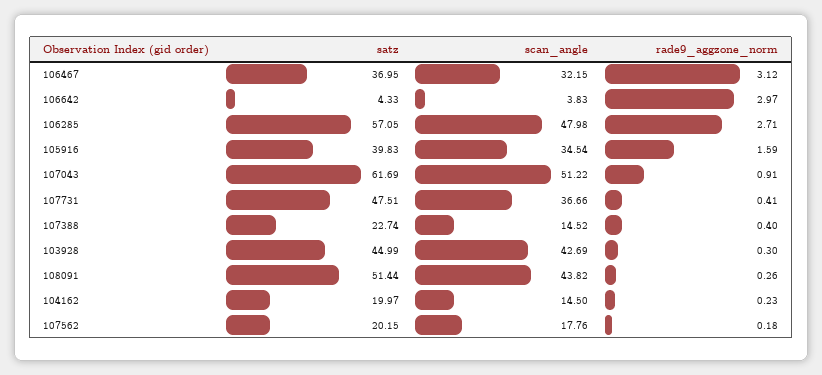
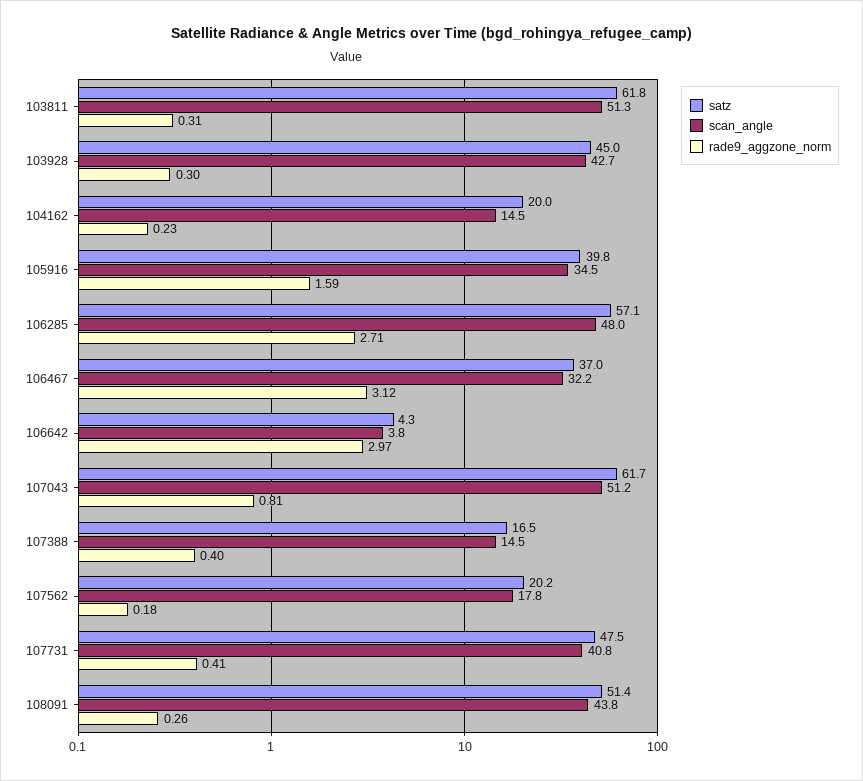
rade9_aggzone_norm, 107043: 0.91 -> 0.81
scan_angle, 107731: 36.66 -> 40.8
satz, 107388: 22.74 -> 16.5
satz, 103811: none -> 61.8
scan_angle, 103811: none -> 51.3
rade9_aggzone_norm, 103811: none -> 0.31

